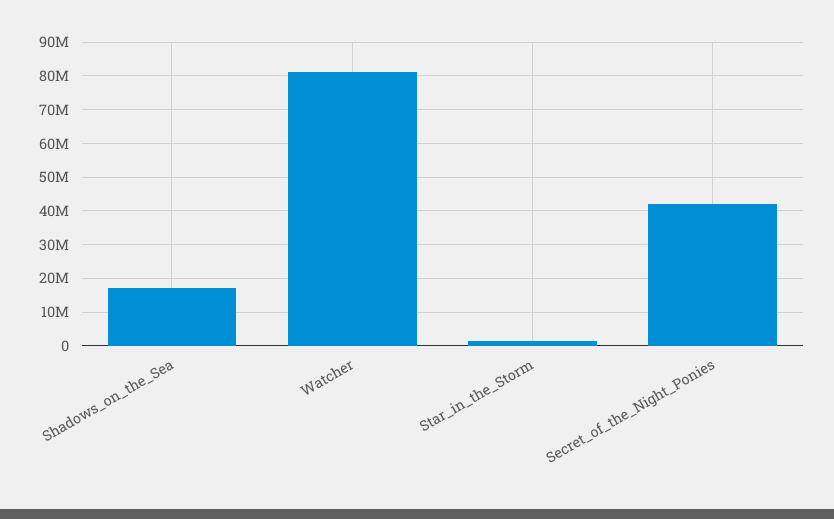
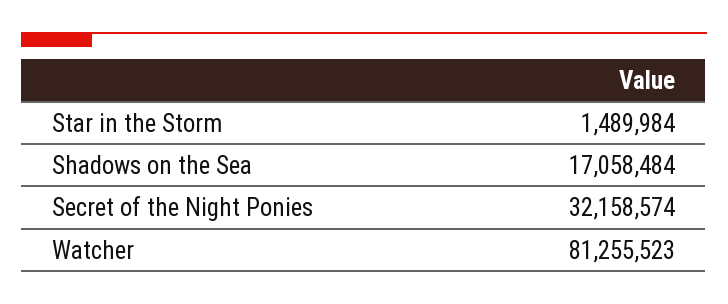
Secret_of_the_Night_Ponies: 42000000 -> 32158574

